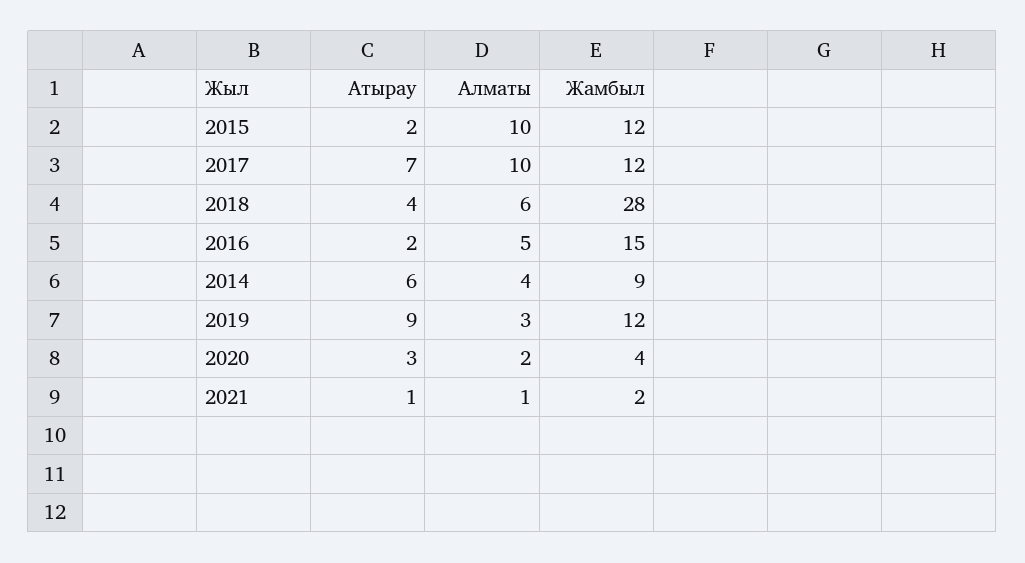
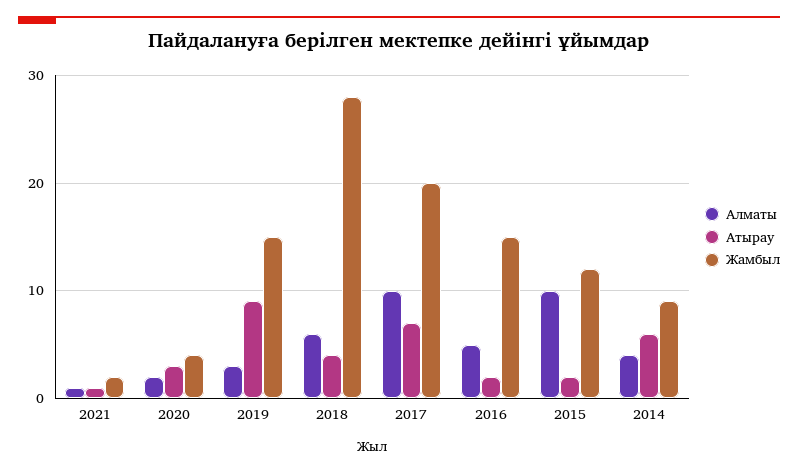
Жамбыл, 2017: 12 -> 20
Жамбыл, 2019: 12 -> 15

